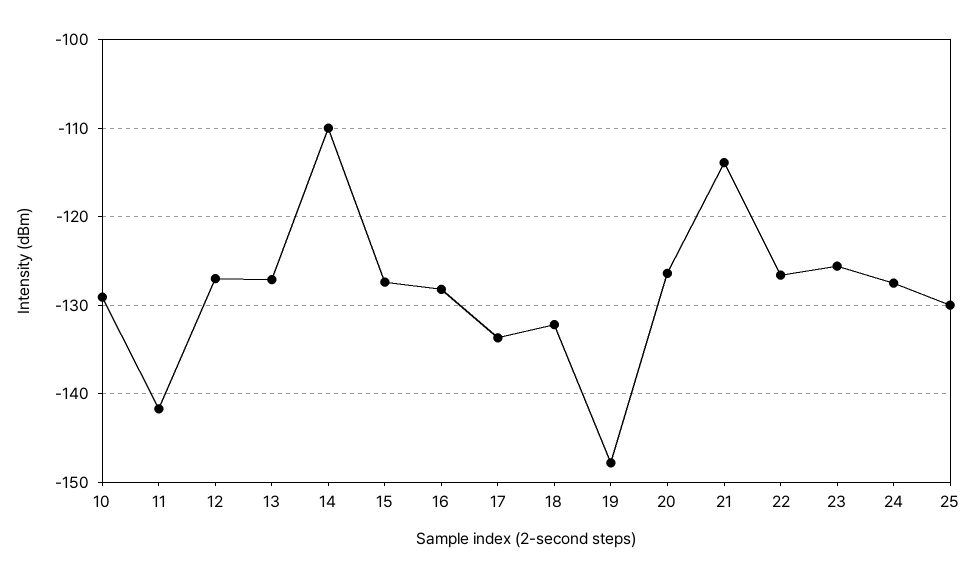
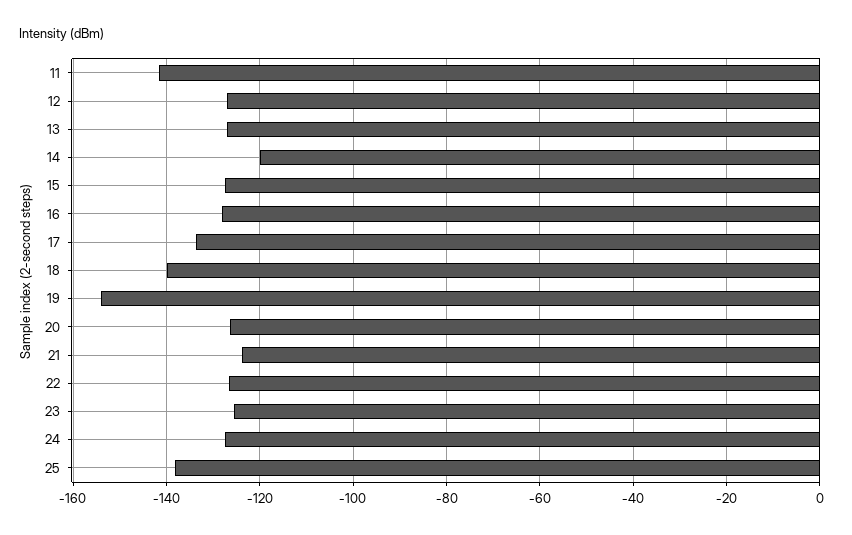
10: -129 -> none
14: -110 -> -120
18: -132 -> -140
19: -148 -> -154
21: -114 -> -124
25: -130 -> -138

